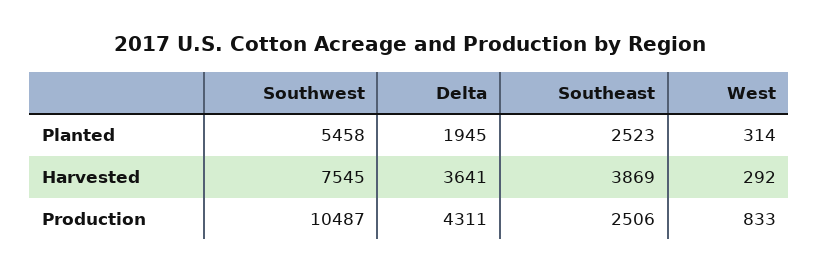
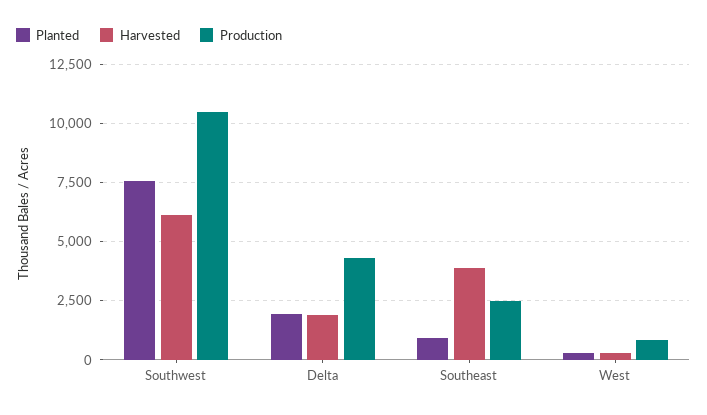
Planted, Southwest: 5458 -> 7500
Planted, Southeast: 2523 -> 1000
Harvested, Southwest: 7545 -> 6000
Harvested, Delta: 3641 -> 2000

